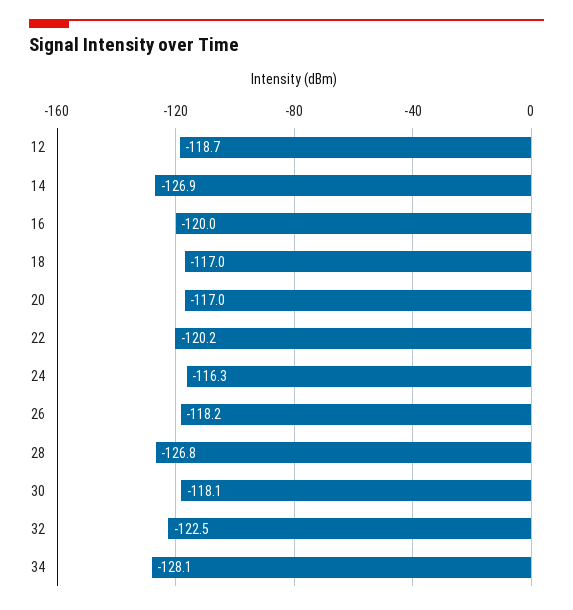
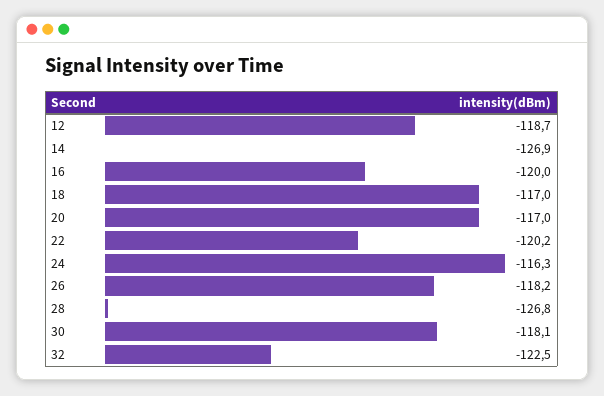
34: -128.1 -> none

